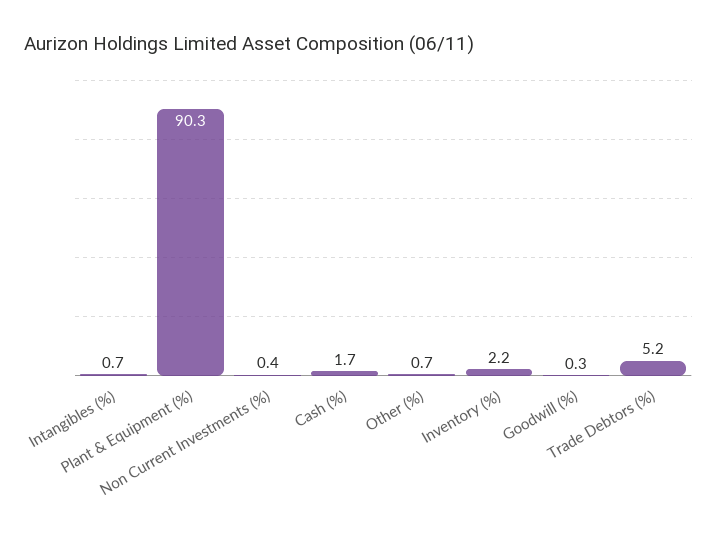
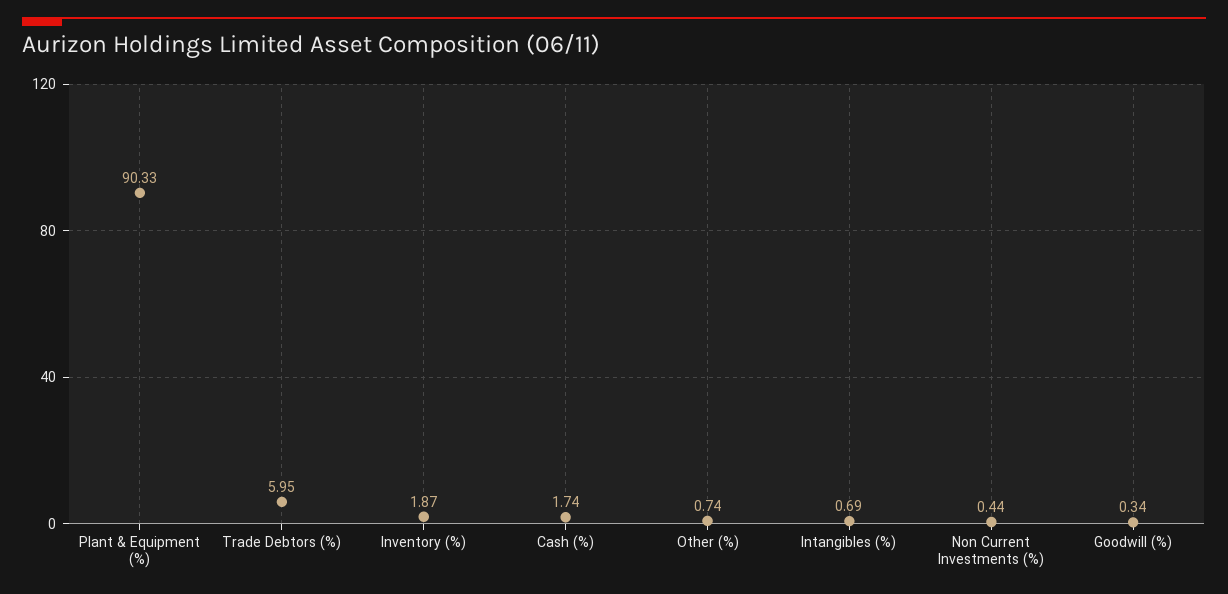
Inventory (%): 2.2 -> 1.87
Trade Debtors (%): 5.2 -> 5.95

